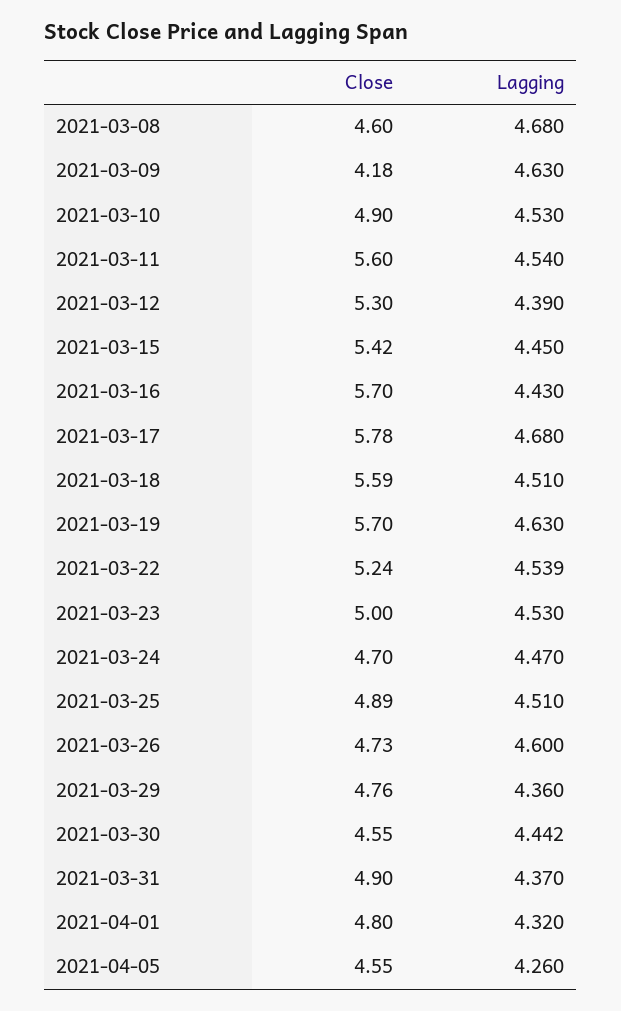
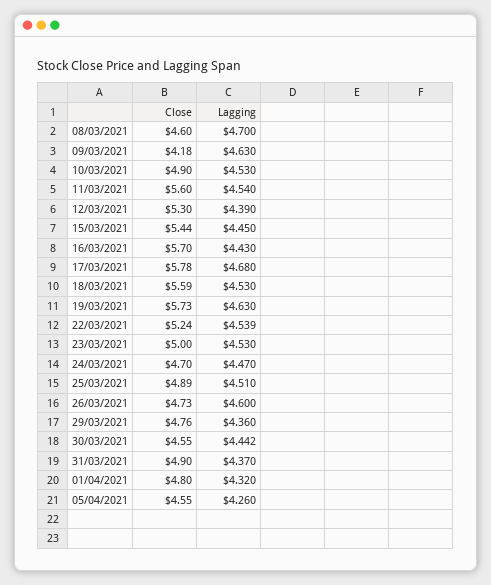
Lagging, 2021-03-08: 4.68 -> 4.7
Close, 2021-03-15: 5.42 -> 5.44
Lagging, 2021-03-18: 4.51 -> 4.53
Close, 2021-03-19: 5.7 -> 5.73

